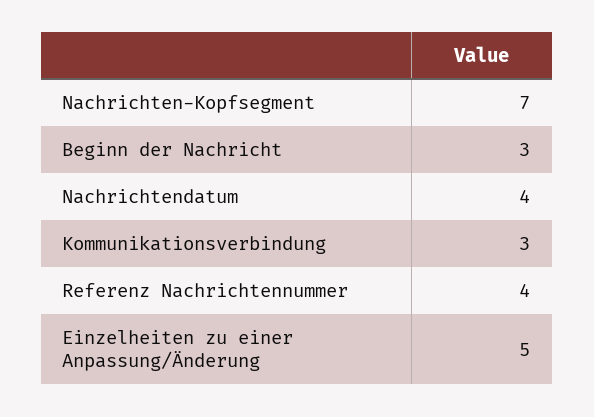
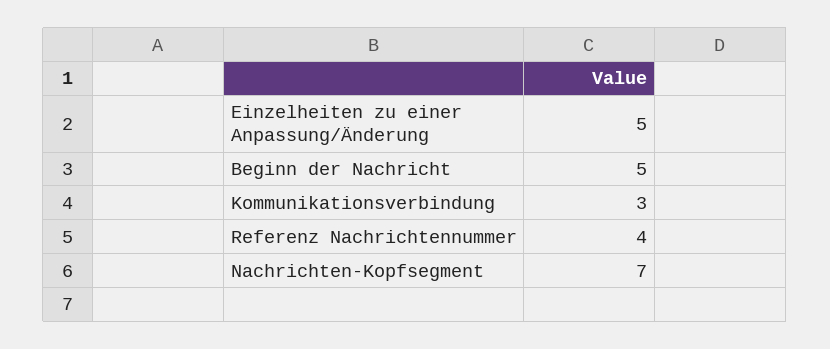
Beginn der Nachricht: 3 -> 5
Nachrichtendatum: 4 -> none

